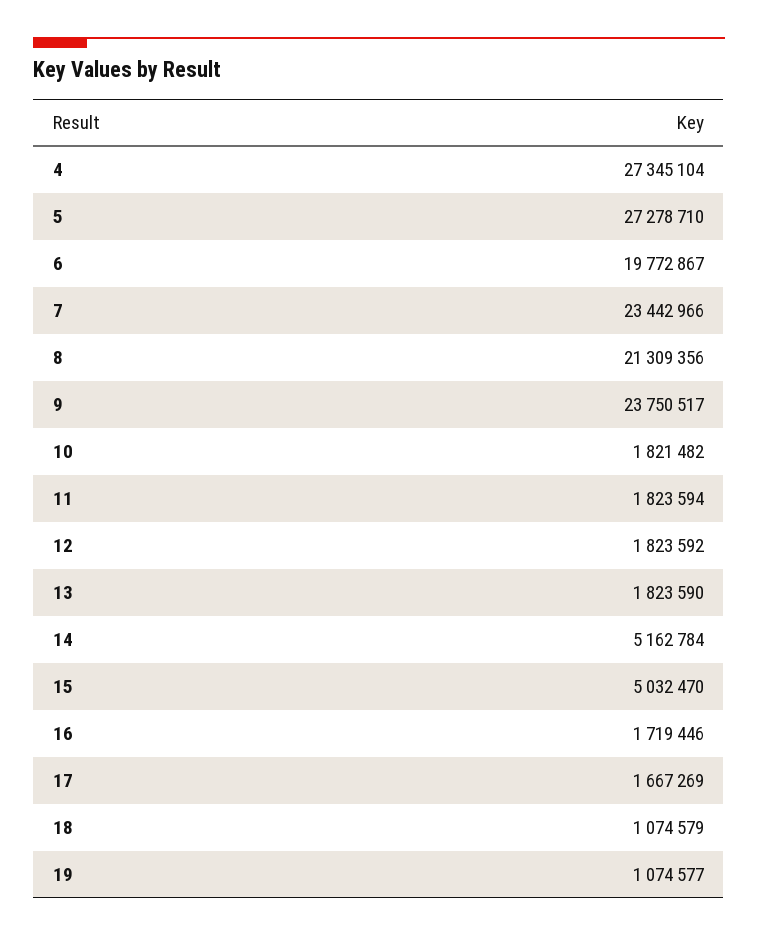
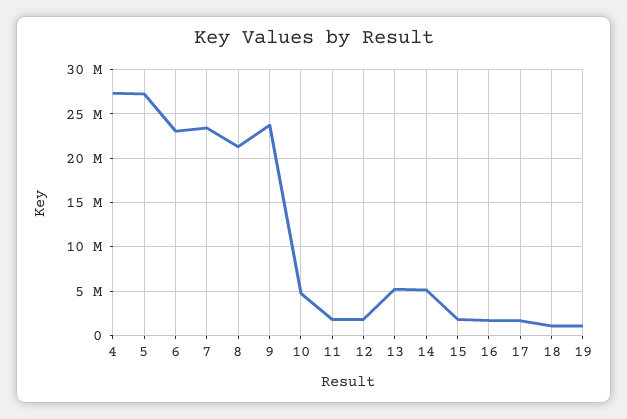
6: 19772867 -> 23000000
10: 1821482 -> 5000000
13: 1823590 -> 5000000
15: 5032470 -> 2000000

